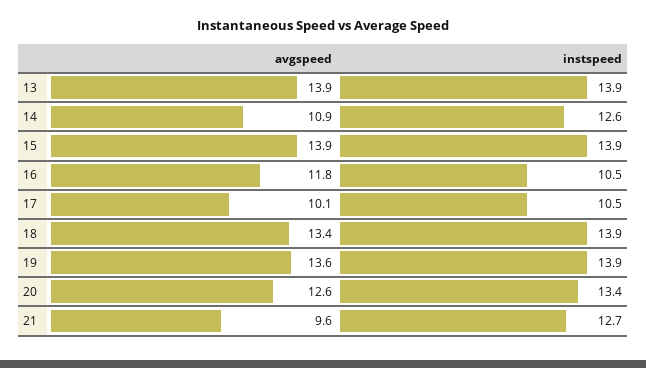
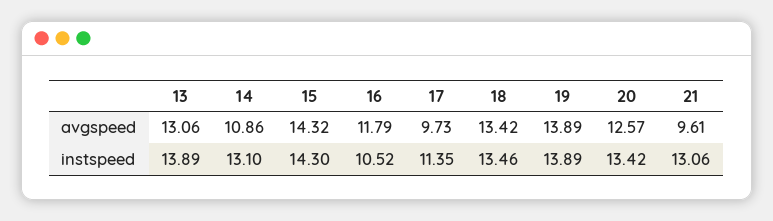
avgspeed, 13: 13.9 -> 13.06
instspeed, 14: 12.6 -> 13.1
avgspeed, 15: 13.9 -> 14.32
instspeed, 15: 13.9 -> 14.3
avgspeed, 17: 10.1 -> 9.73
instspeed, 17: 10.5 -> 11.35
instspeed, 18: 13.9 -> 13.46
avgspeed, 19: 13.6 -> 13.89
instspeed, 21: 12.7 -> 13.06

